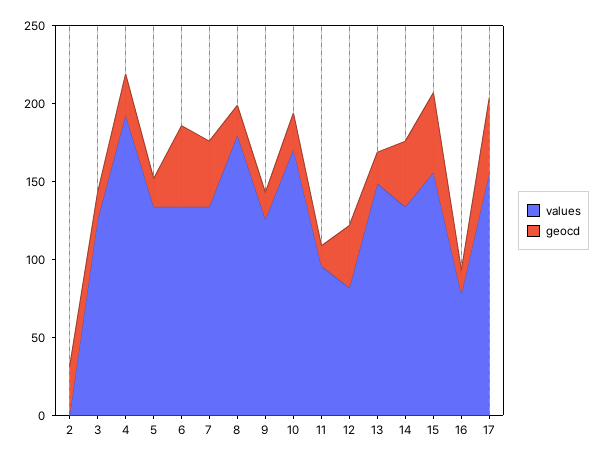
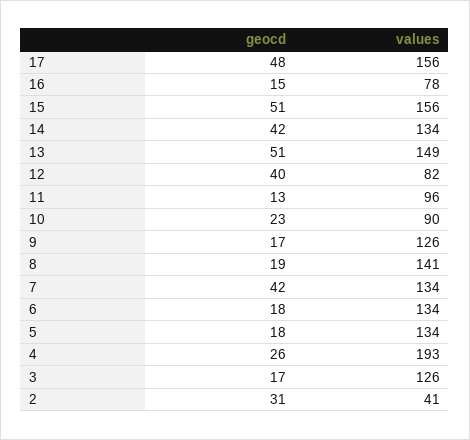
values, 2: 0 -> 41
geocd, 6: 50 -> 18
values, 8: 180 -> 141
values, 10: 170 -> 90
geocd, 13: 20 -> 51

